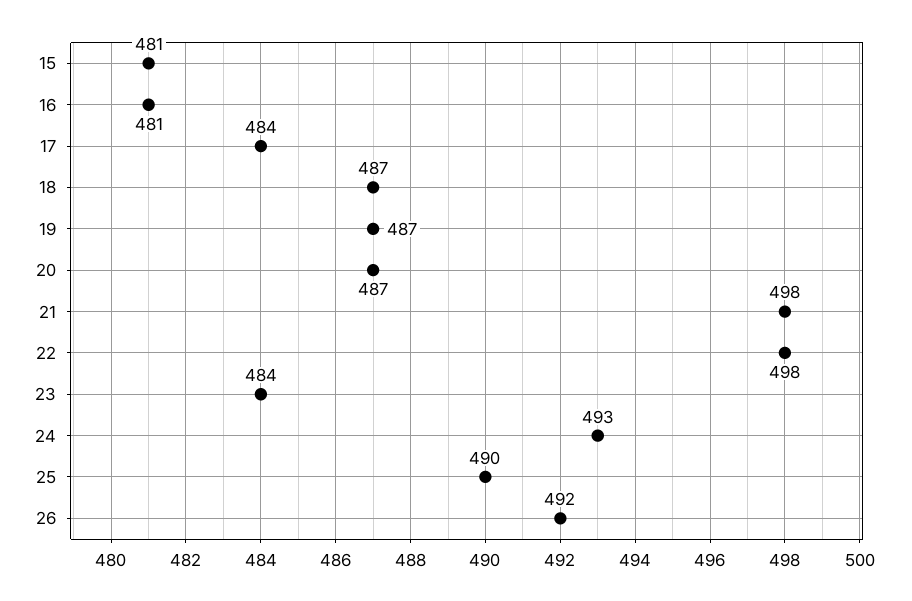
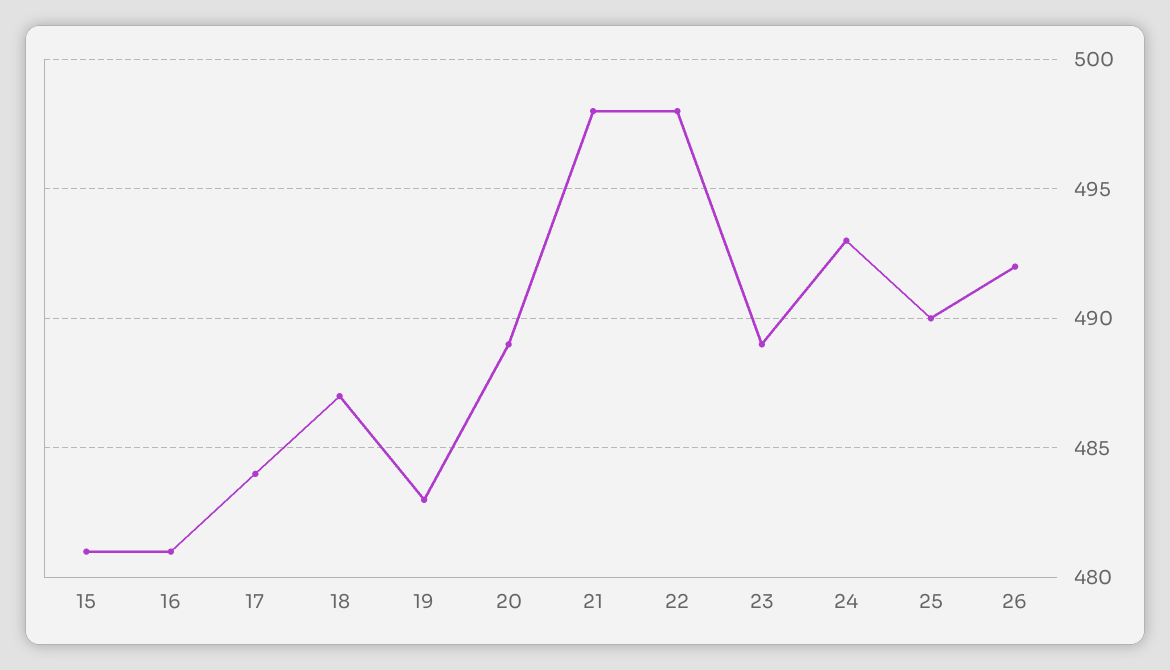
19: 487 -> 483
20: 487 -> 489
23: 484 -> 489

